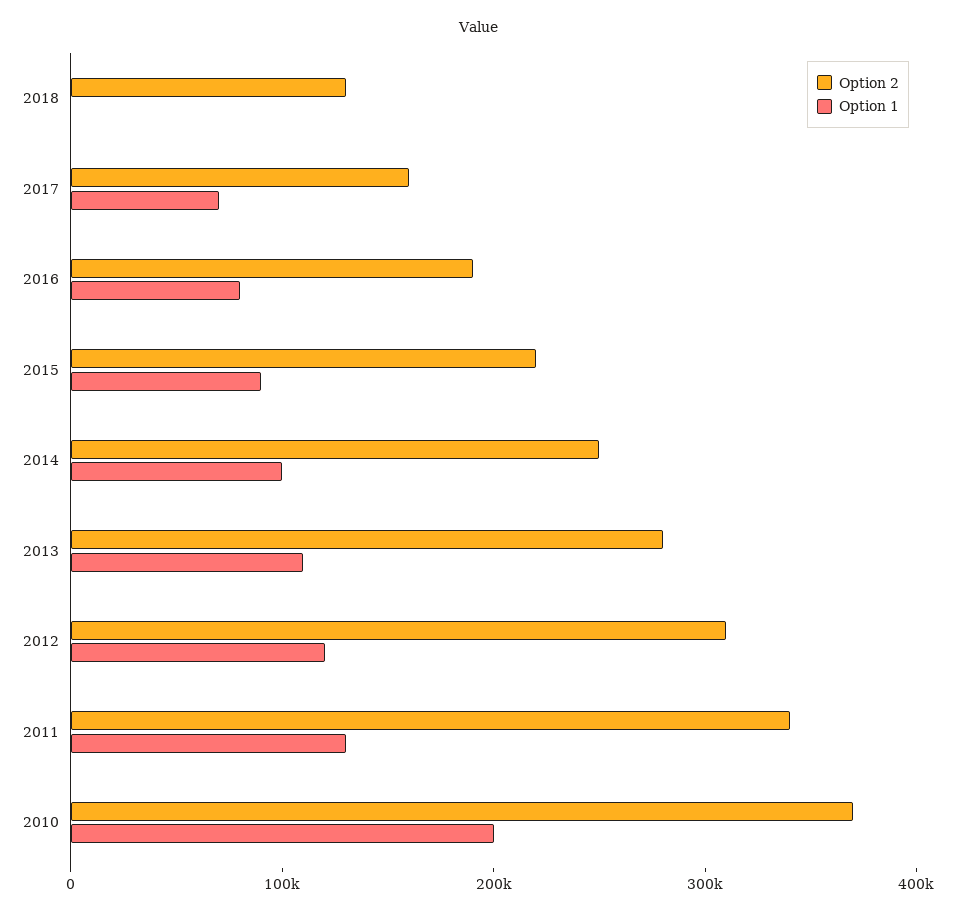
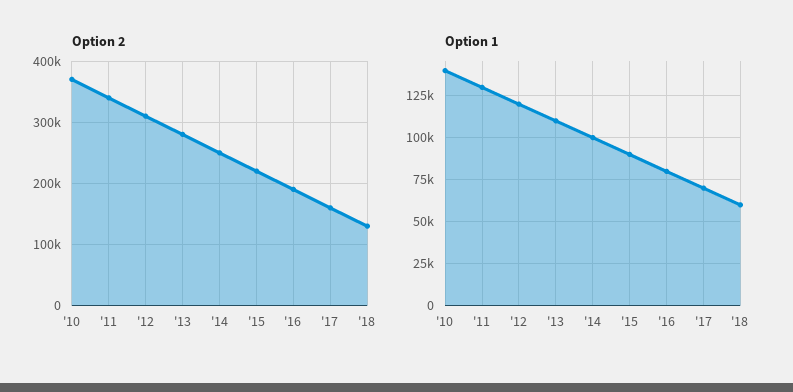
Option 1, 2018: 0 -> 60000
Option 1, 2010: 200000 -> 140000

